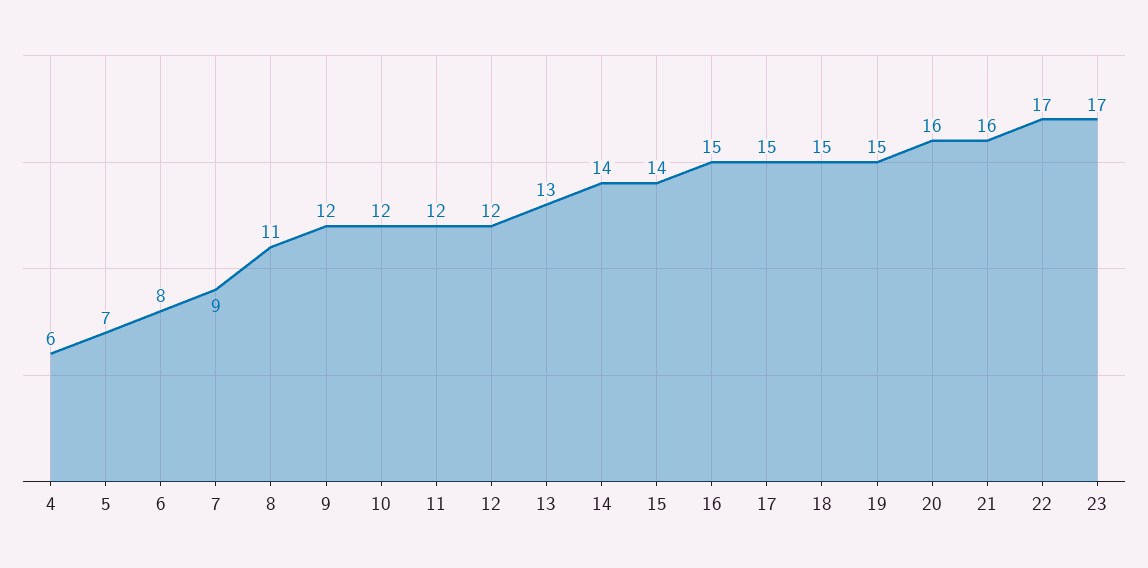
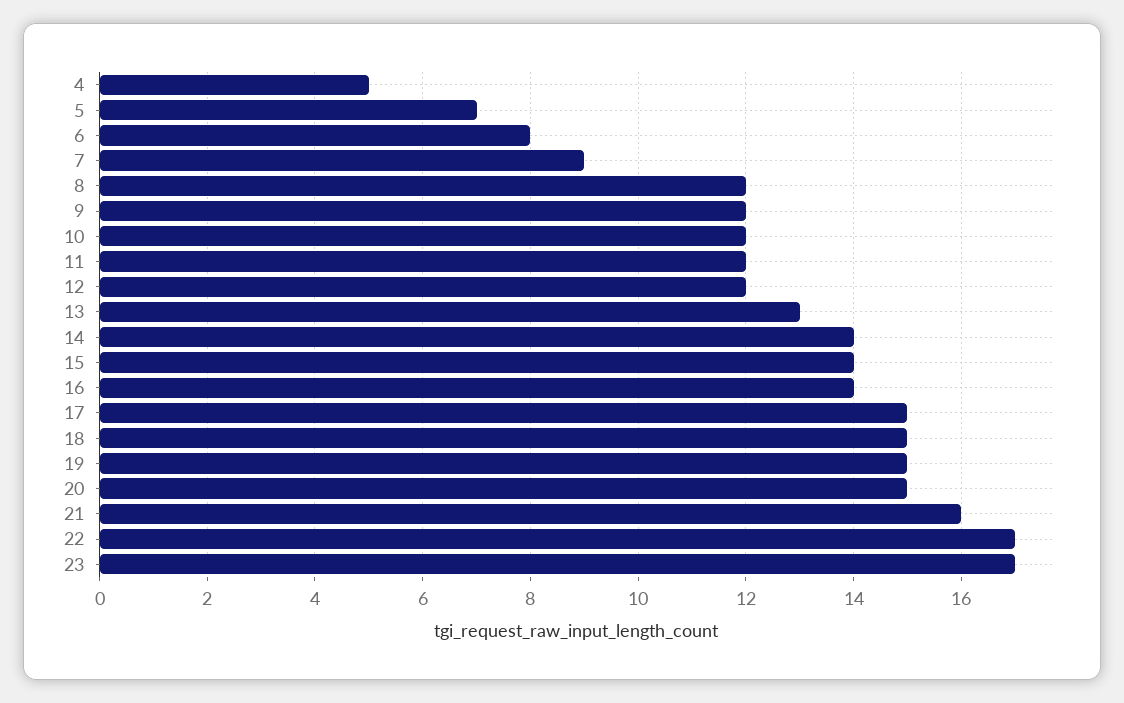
4: 6 -> 5
8: 11 -> 12
16: 15 -> 14
20: 16 -> 15

